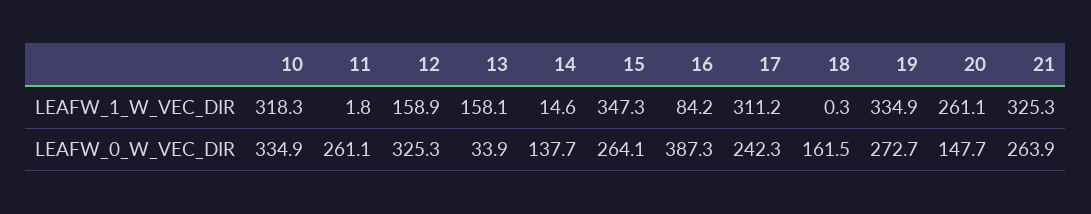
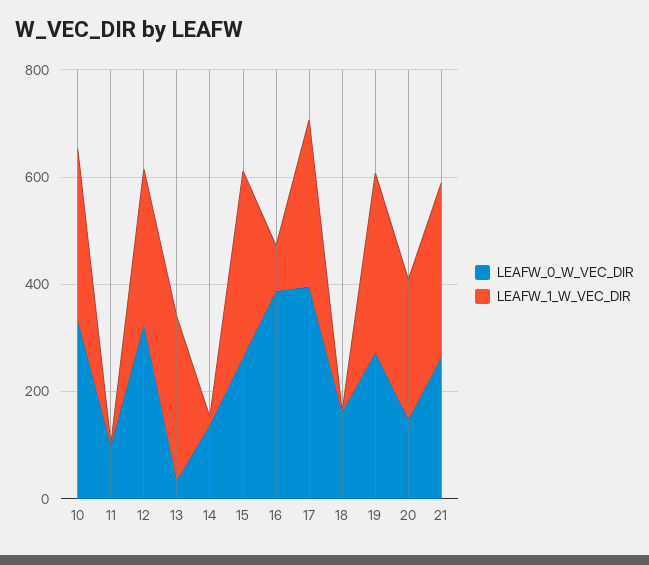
LEAFW_1_W_VEC_DIR, 12: 158.9 -> 300
LEAFW_1_W_VEC_DIR, 13: 158.1 -> 300
LEAFW_0_W_VEC_DIR, 11: 261.1 -> 100
LEAFW_0_W_VEC_DIR, 17: 242.3 -> 400

